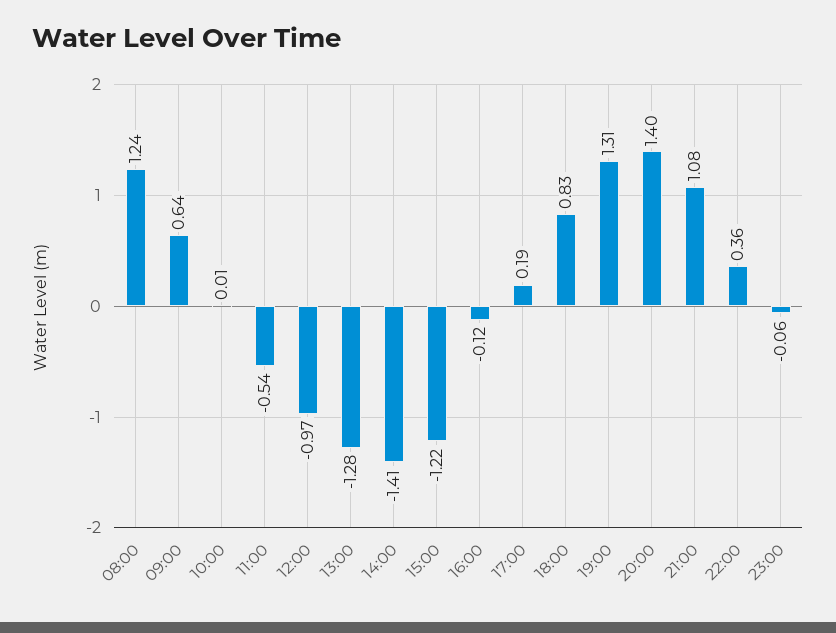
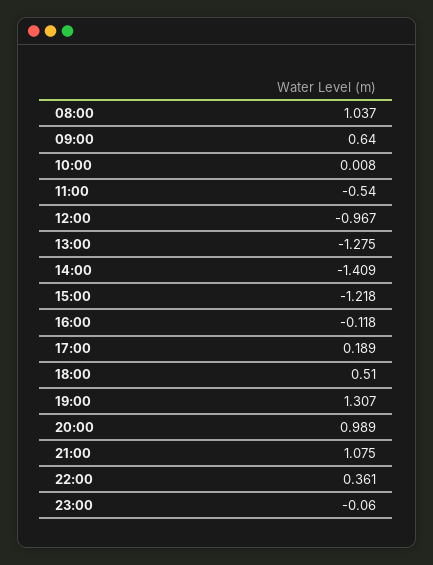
08:00: 1.24 -> 1.037
18:00: 0.83 -> 0.51
20:00: 1.4 -> 0.989

